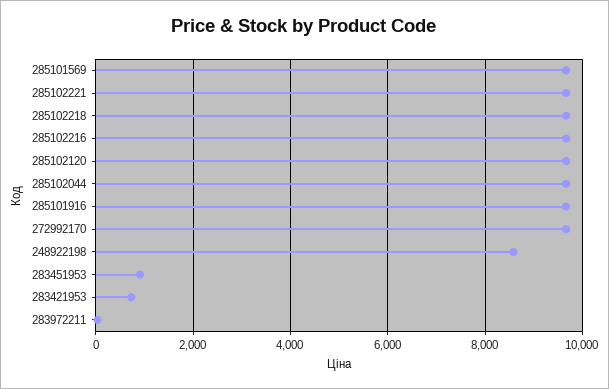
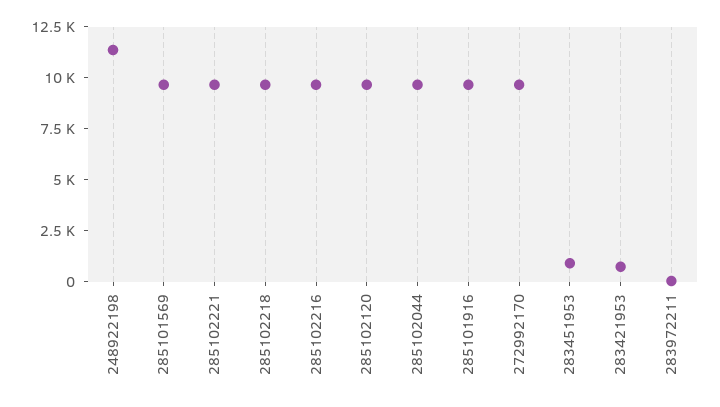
248922198: 8600 -> 11500

